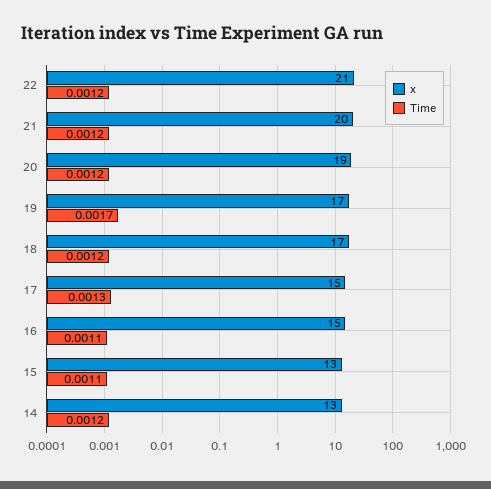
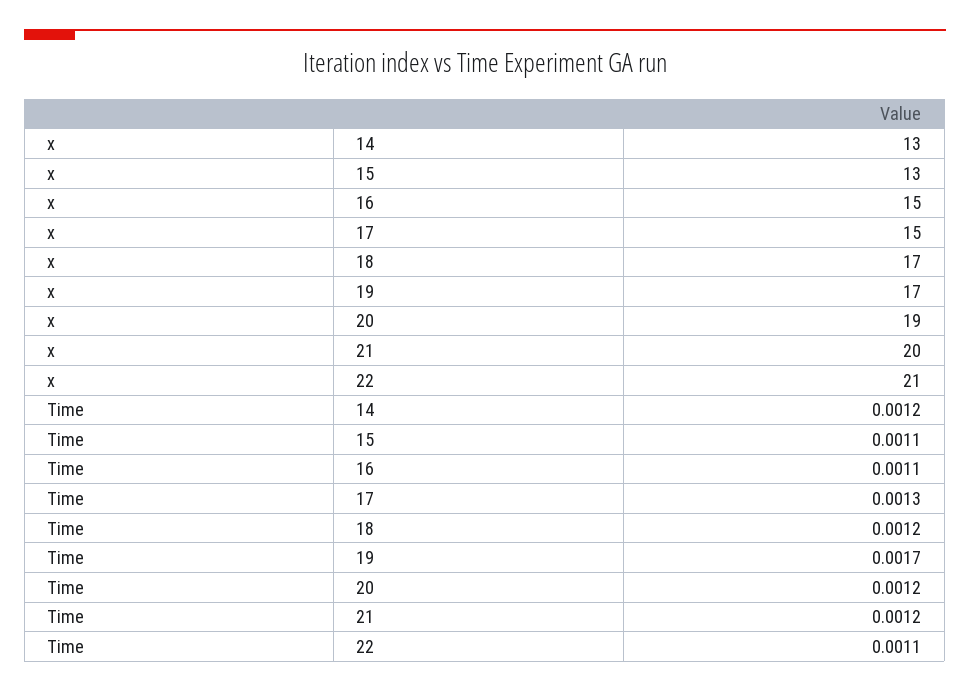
Time, 22: 0.0012 -> 0.0011

